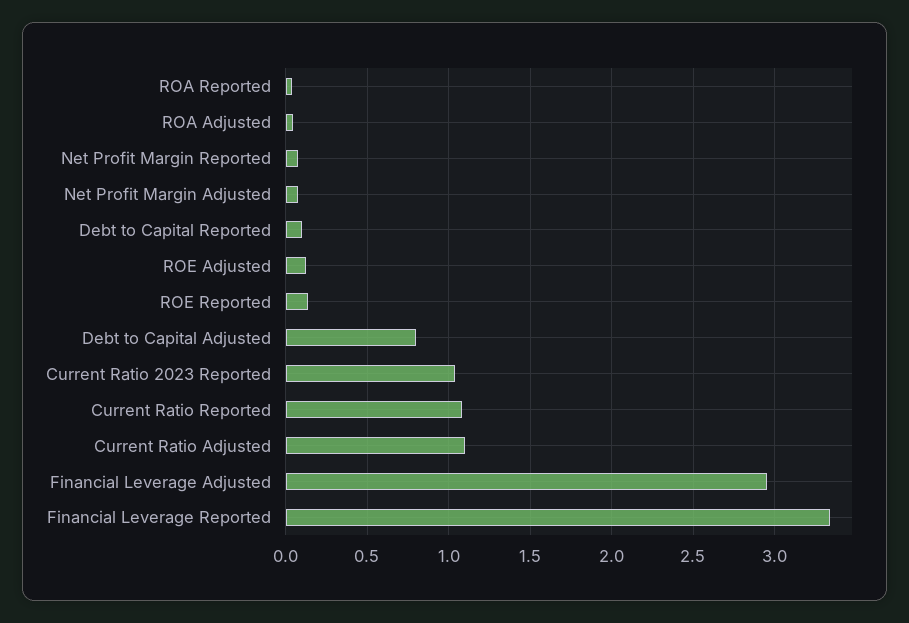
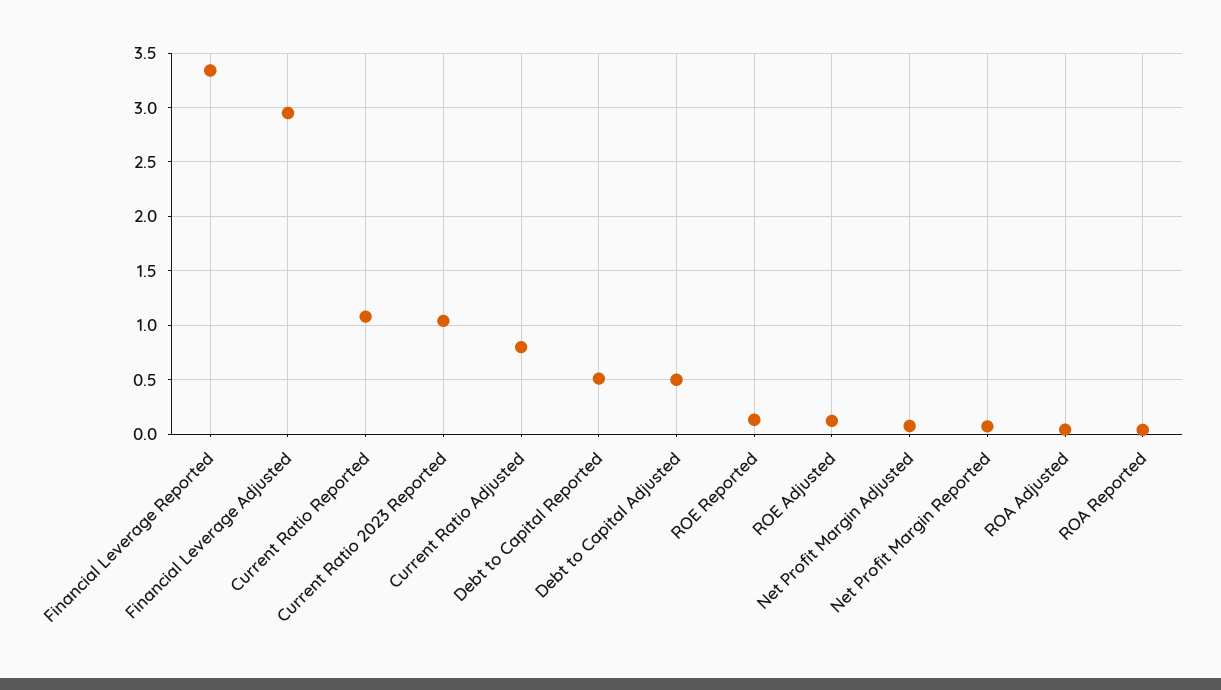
Debt to Capital Reported: 0.1 -> 0.5
Debt to Capital Adjusted: 0.8 -> 0.5
Current Ratio Adjusted: 1.1 -> 0.8

